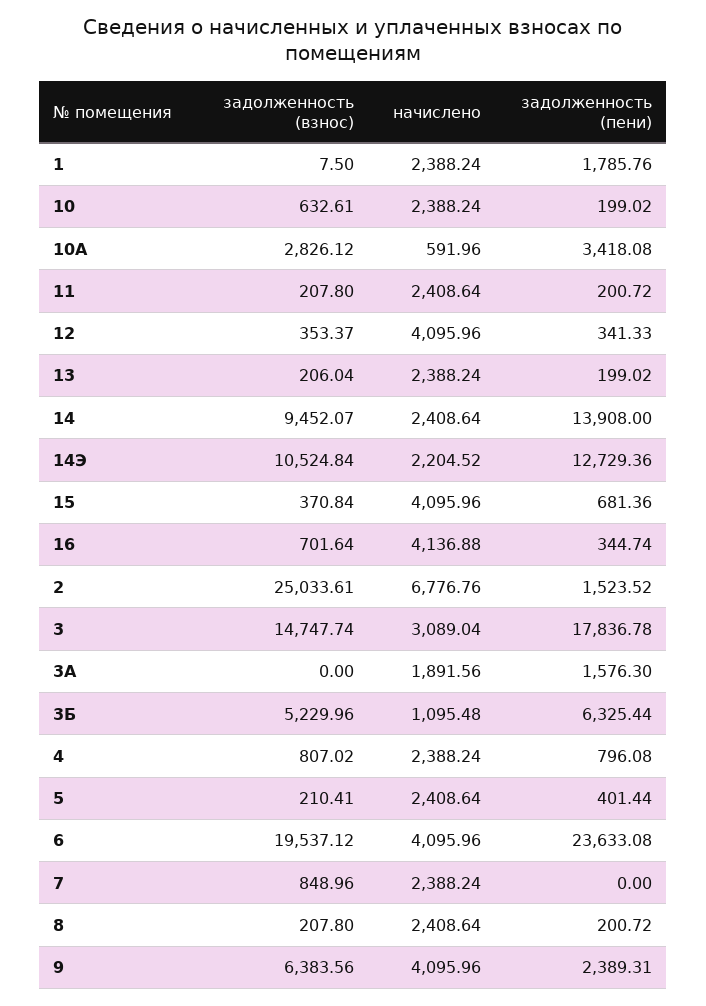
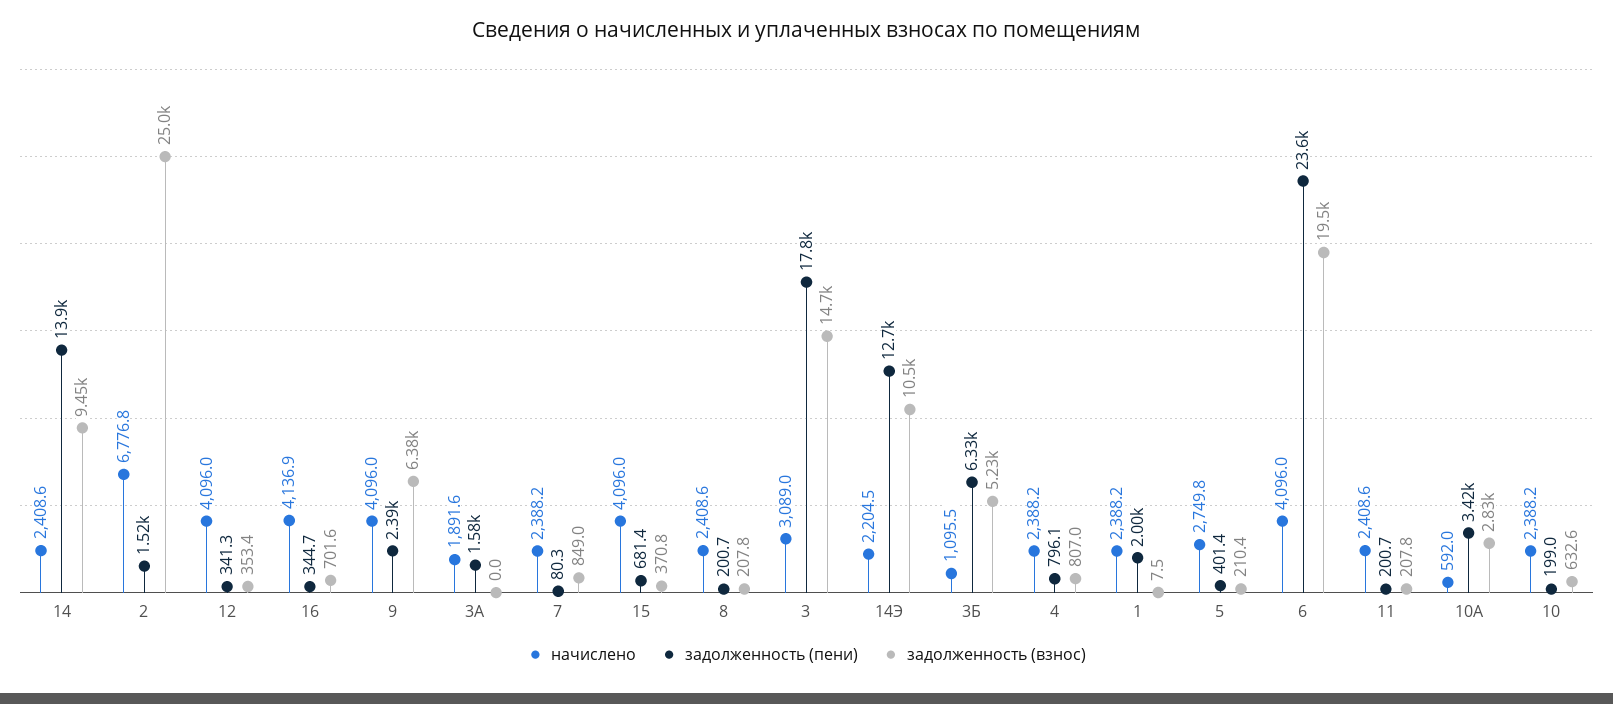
задолженность (пени), 1: 1785.76 -> 2000
задолженность (взнос), 13: 206.04 -> none
начислено, 13: 2388.24 -> none
задолженность (пени), 13: 199.02 -> none
начислено, 5: 2408.64 -> 2749.8
задолженность (пени), 7: 0 -> 80.3

